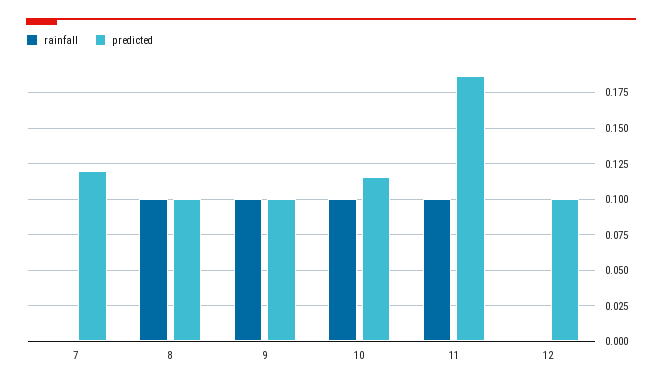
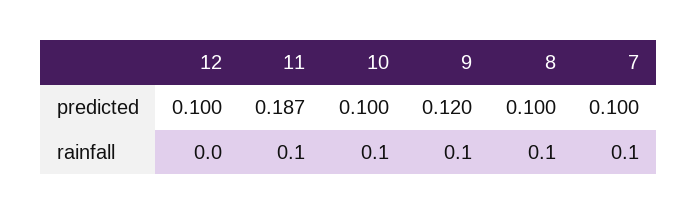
rainfall, 7: 0 -> 0.1
predicted, 7: 0.12 -> 0.1
predicted, 9: 0.1 -> 0.12
predicted, 10: 0.115 -> 0.1

